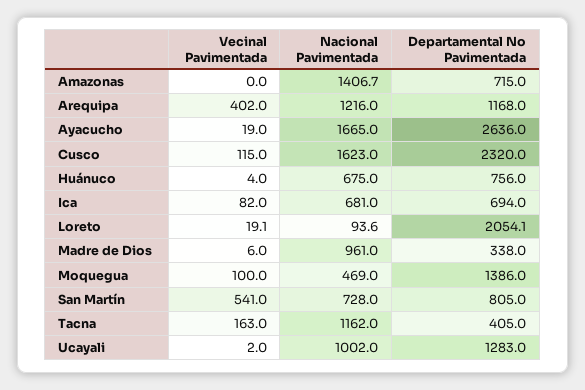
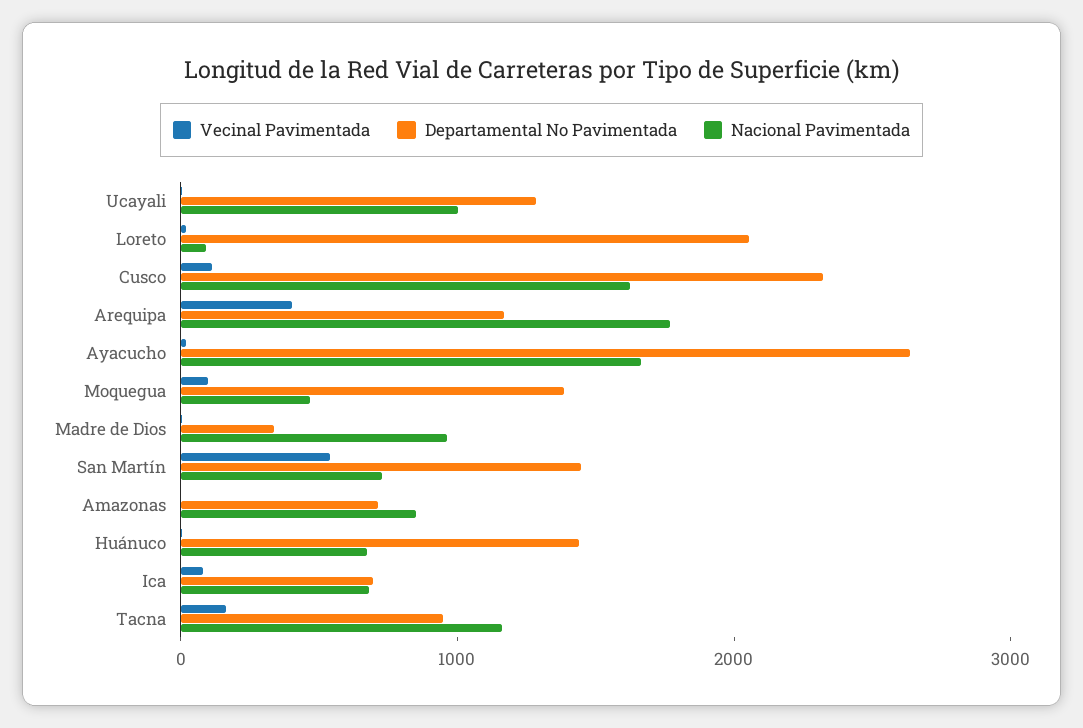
Nacional Pavimentada, Amazonas: 1406.7 -> 800
Nacional Pavimentada, Arequipa: 1216 -> 1800
Departamental No Pavimentada, Huánuco: 756 -> 1400
Departamental No Pavimentada, San Martín: 805 -> 1400
Departamental No Pavimentada, Tacna: 405 -> 1000

